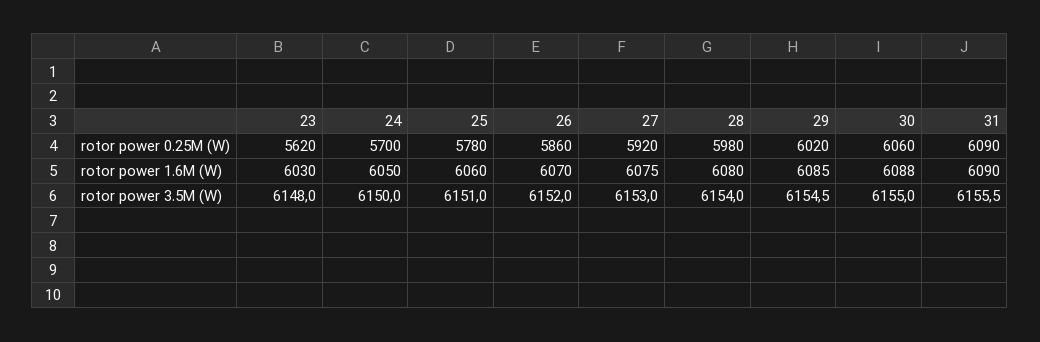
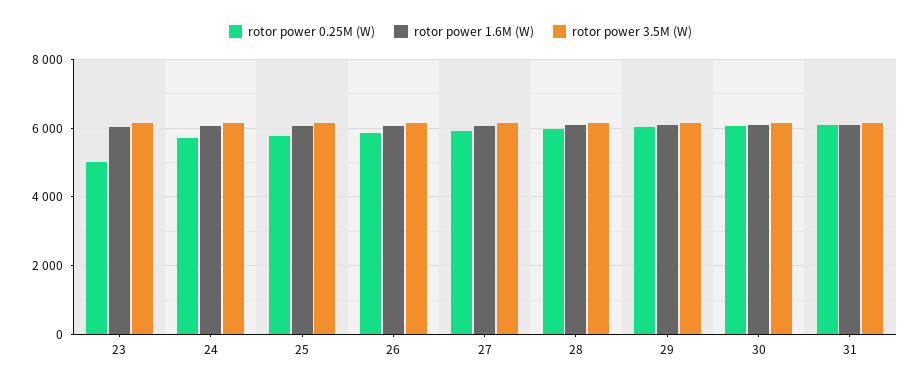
rotor power 0.25M (W), 23: 5620 -> 5000

